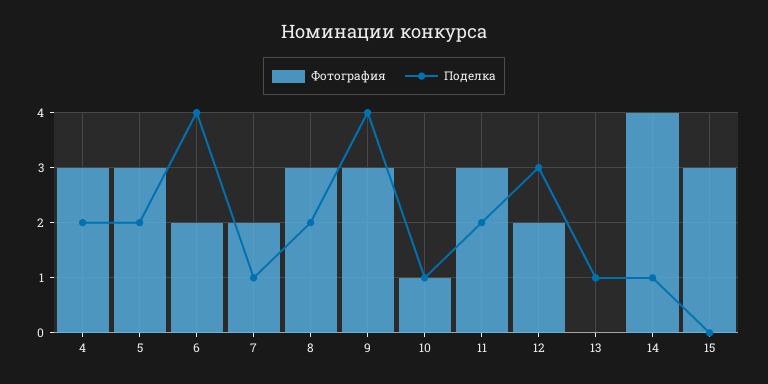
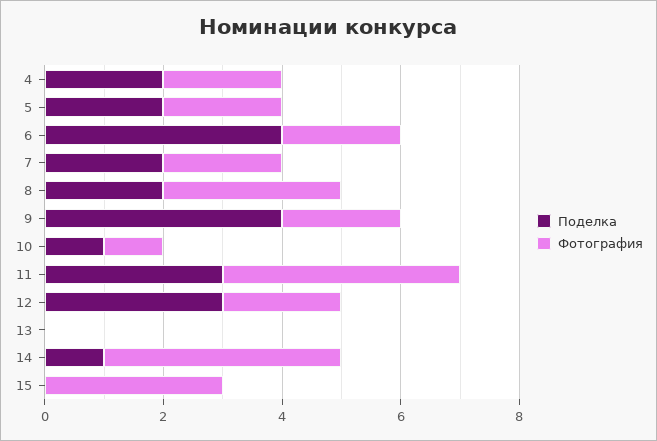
Фотография, 4: 3 -> 2
Фотография, 5: 3 -> 2
Поделка, 7: 1 -> 2
Фотография, 9: 3 -> 2
Фотография, 11: 3 -> 4
Поделка, 11: 2 -> 3
Поделка, 13: 1 -> 0

